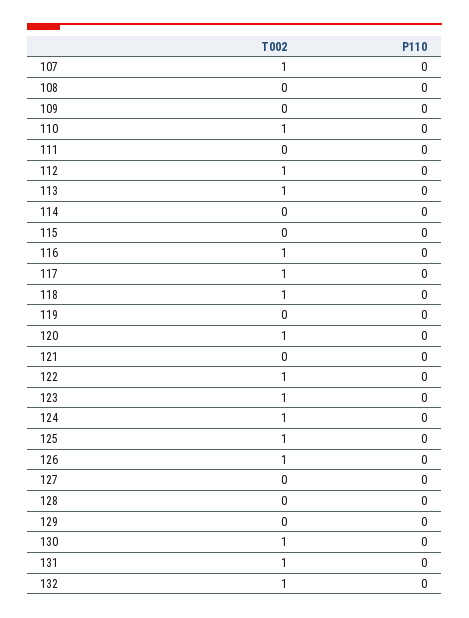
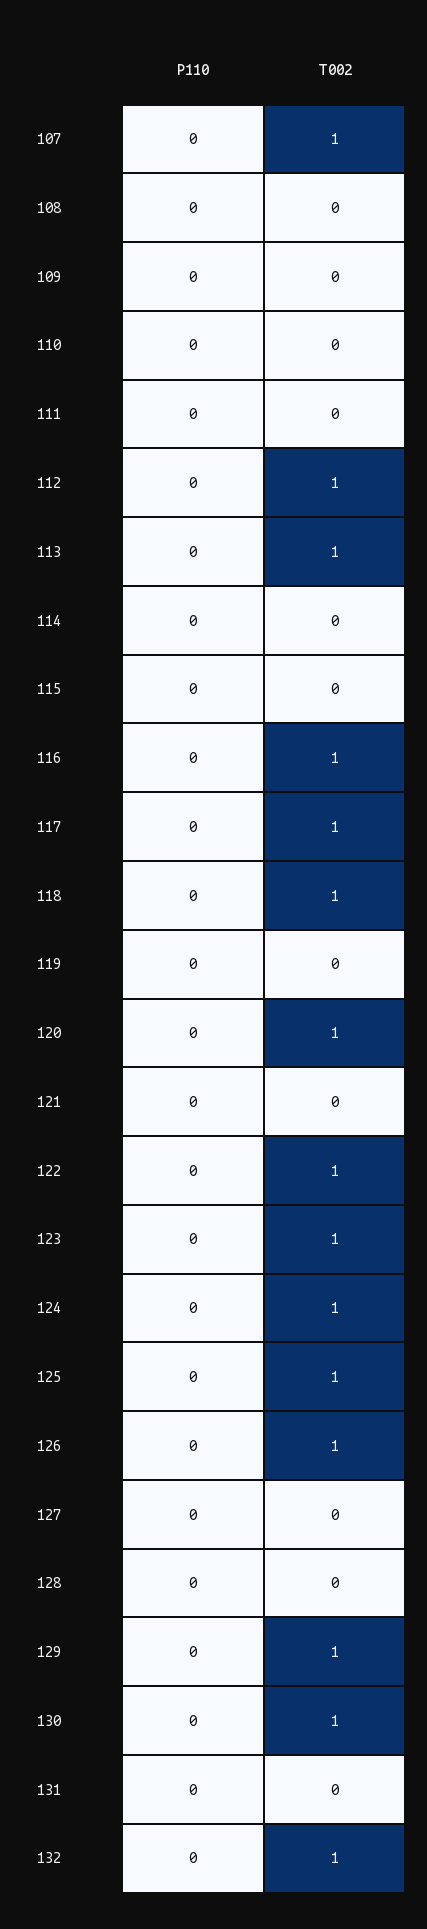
T002, 110: 1 -> 0
T002, 129: 0 -> 1
T002, 131: 1 -> 0

